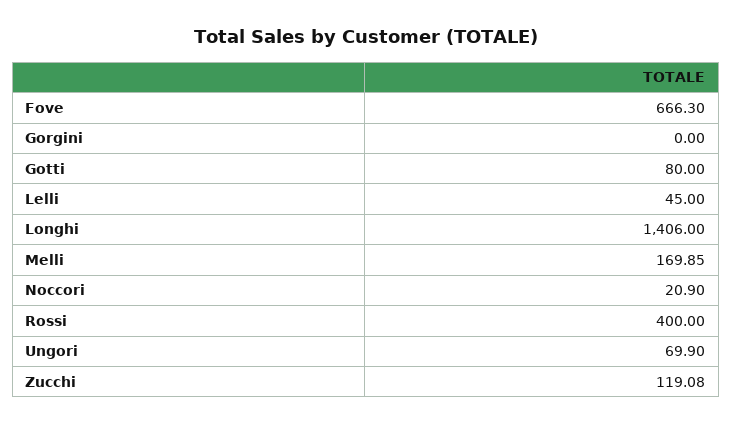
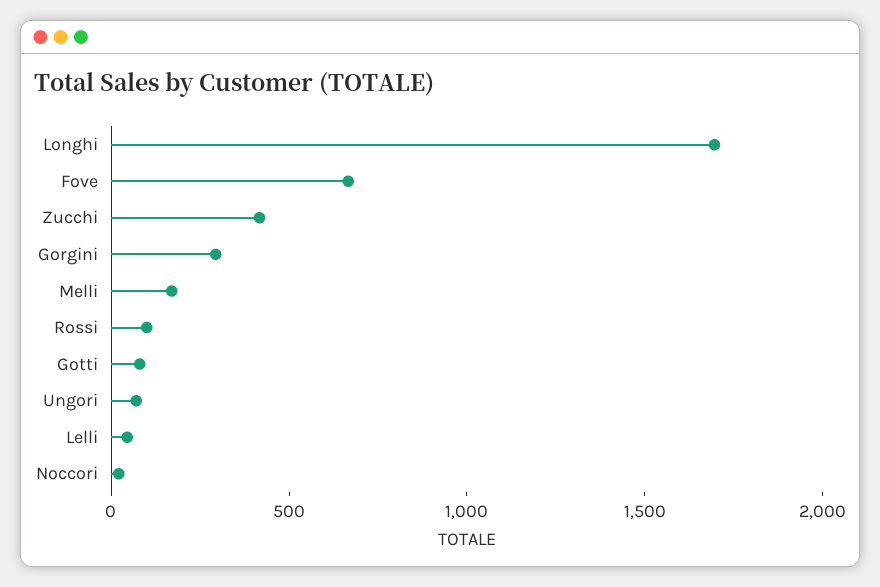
Gorgini: 0 -> 300
Longhi: 1406 -> 1700
Rossi: 400 -> 100
Zucchi: 119.08 -> 400

